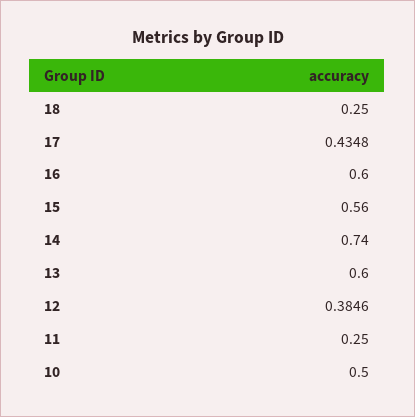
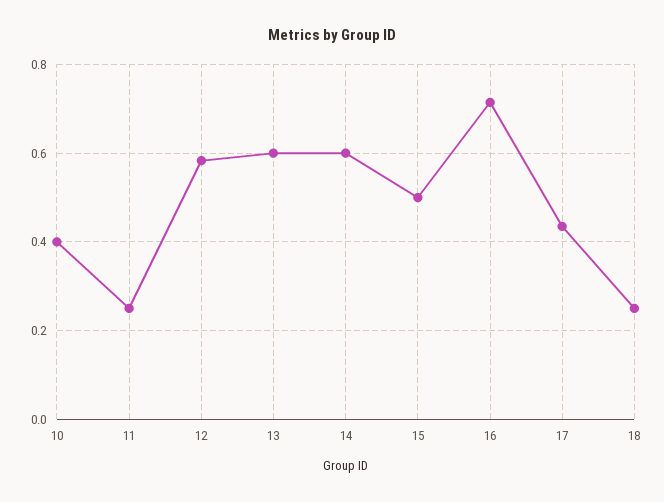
16: 0.6 -> 0.72
15: 0.56 -> 0.5
14: 0.74 -> 0.6
12: 0.3846 -> 0.58
10: 0.5 -> 0.4

